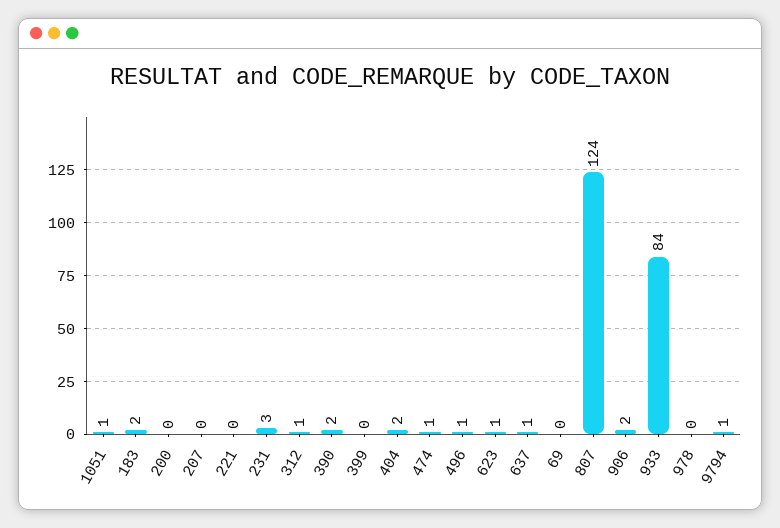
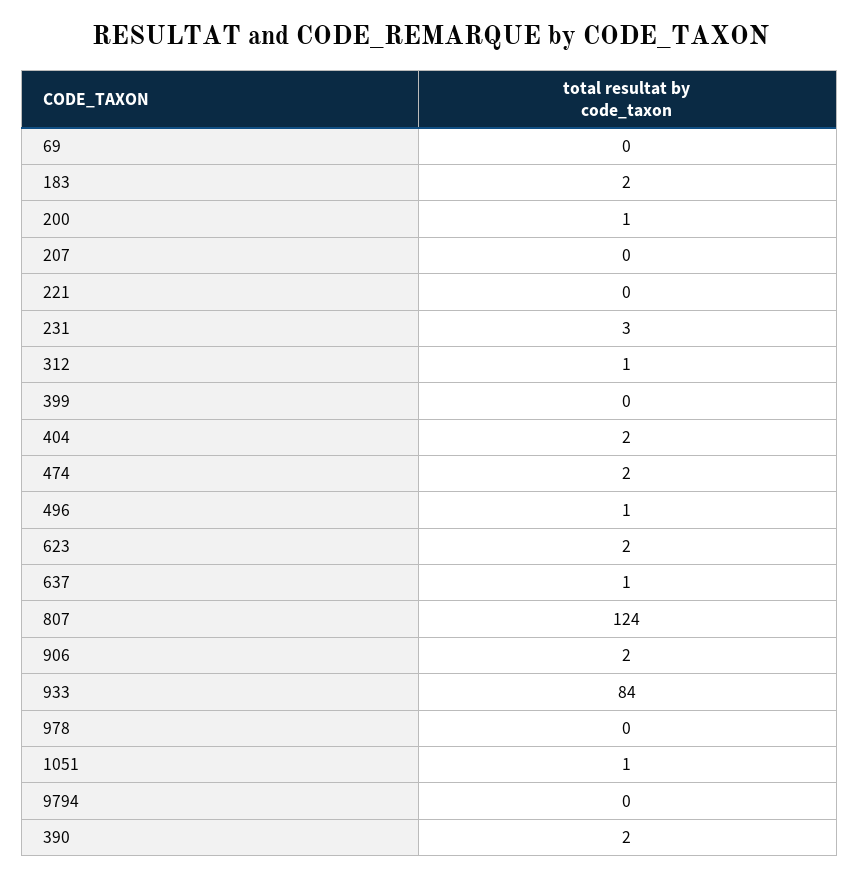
200: 0 -> 1
474: 1 -> 2
623: 1 -> 2
9794: 1 -> 0

